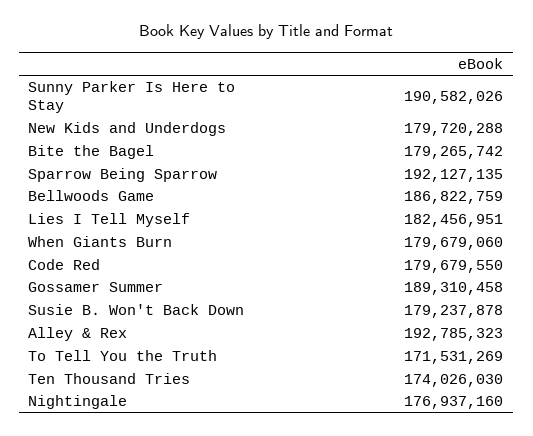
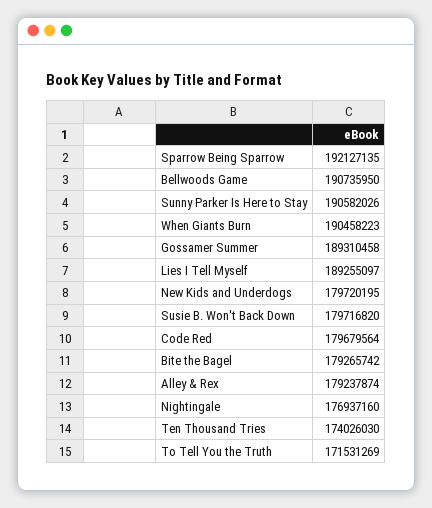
New Kids and Underdogs: 179720288 -> 179720195
Bellwoods Game: 186822759 -> 190735950
Lies I Tell Myself: 182456951 -> 189255097
When Giants Burn: 179679060 -> 190458223
Code Red: 179679550 -> 179679564
Susie B. Won't Back Down: 179237878 -> 179716820
Alley & Rex: 192785323 -> 179237874

